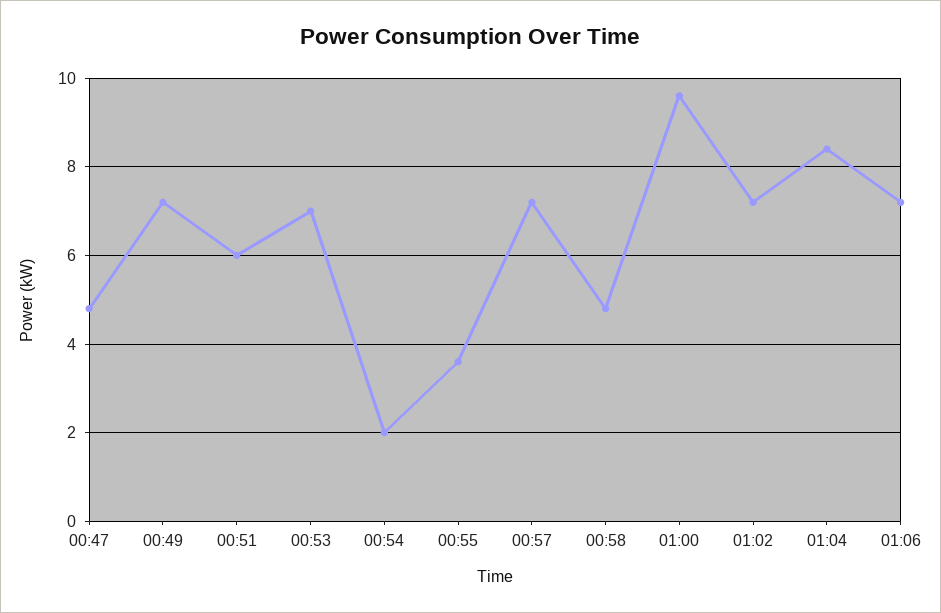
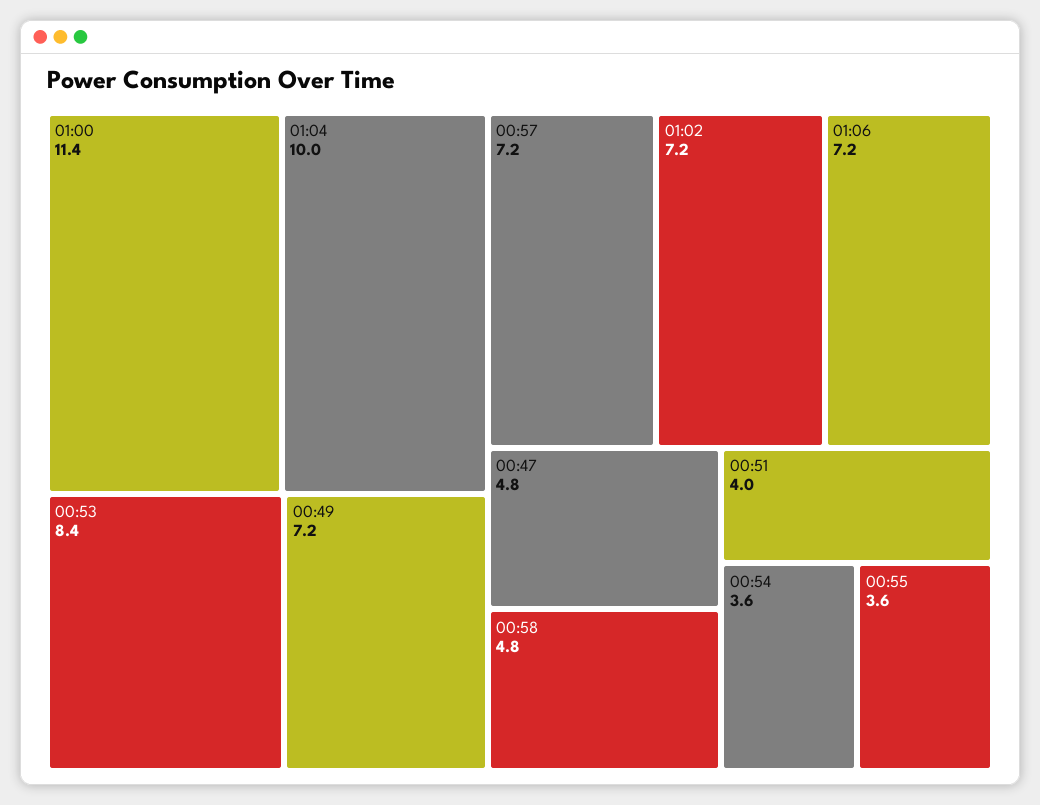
00:51: 6 -> 4
00:53: 7 -> 8.4
00:54: 2 -> 3.6
01:00: 9.5 -> 11.4
01:04: 8.5 -> 10

